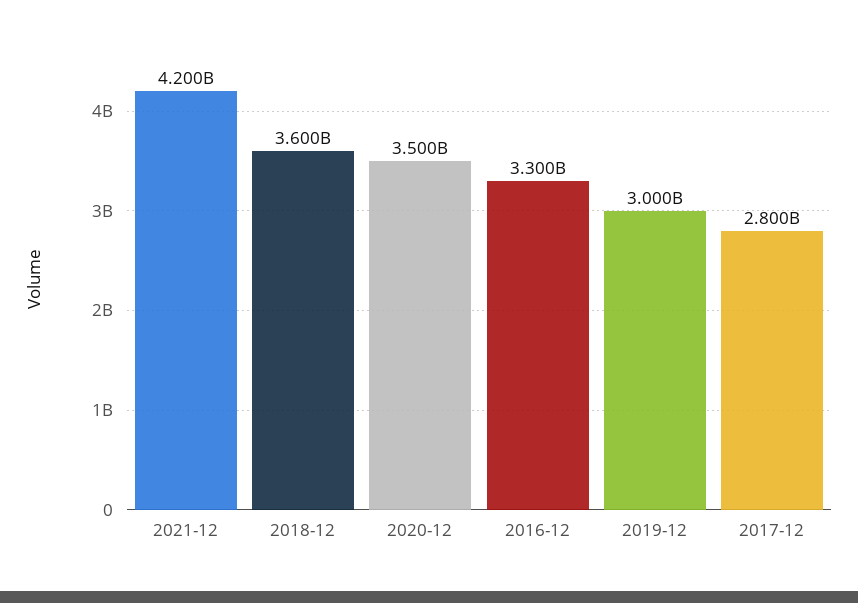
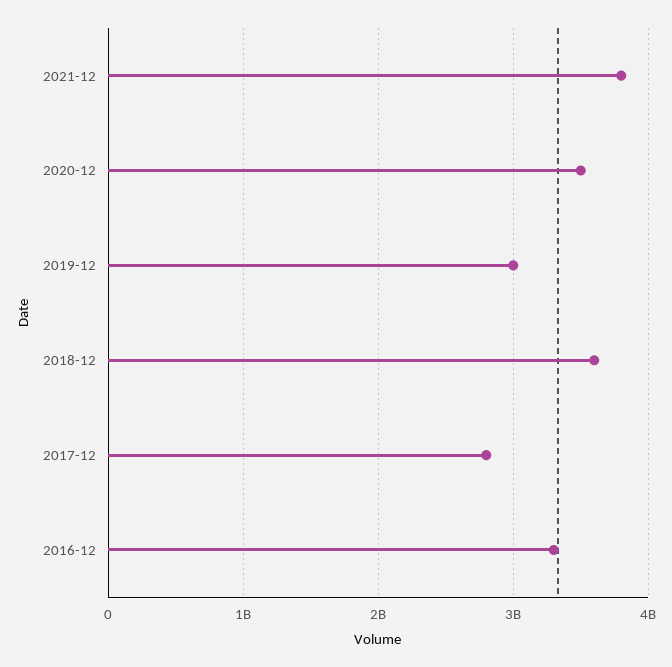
2021-12: 4200000000 -> 3800000000

